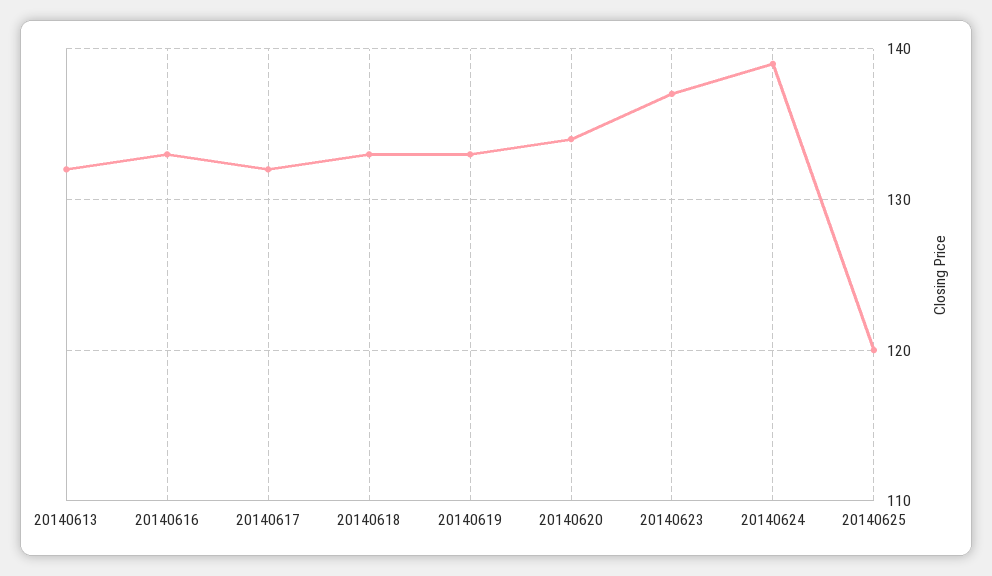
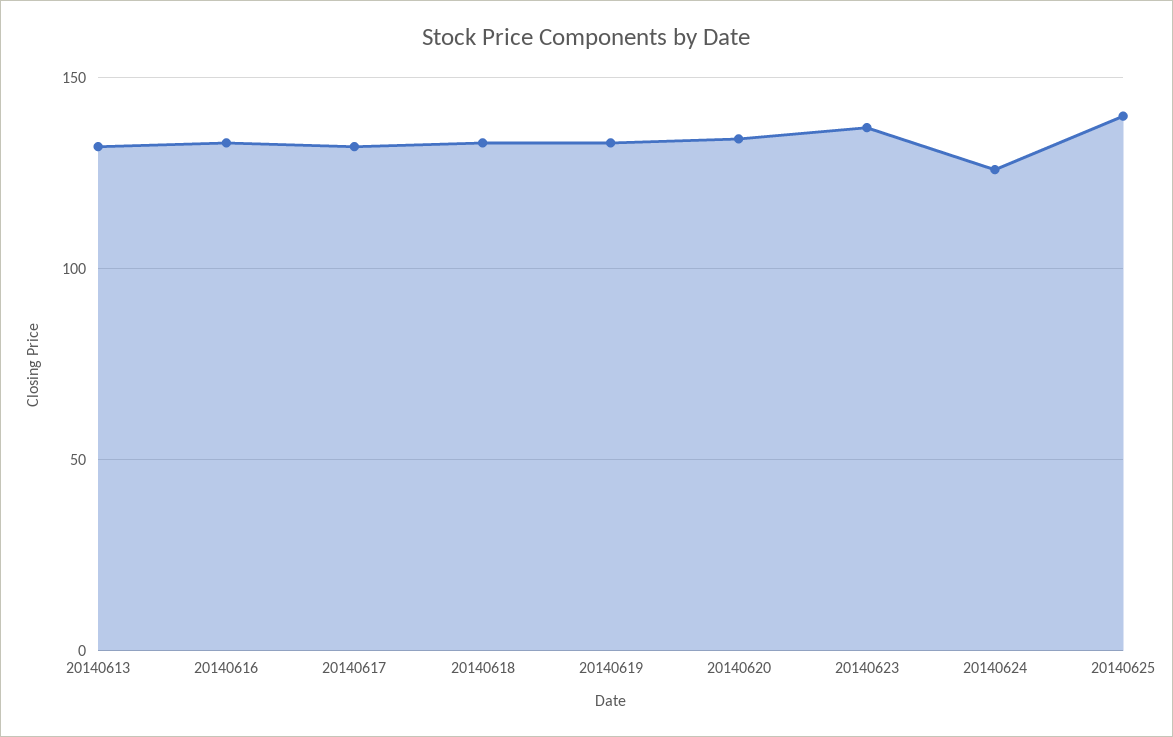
20140624: 139 -> 125
20140625: 120 -> 140

